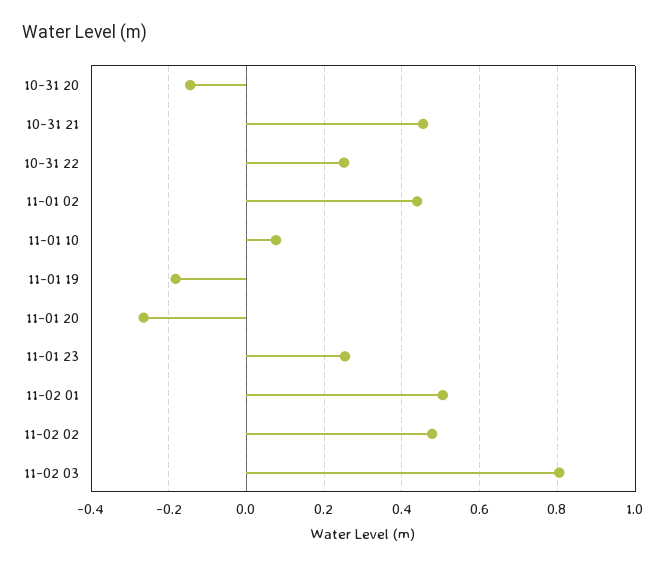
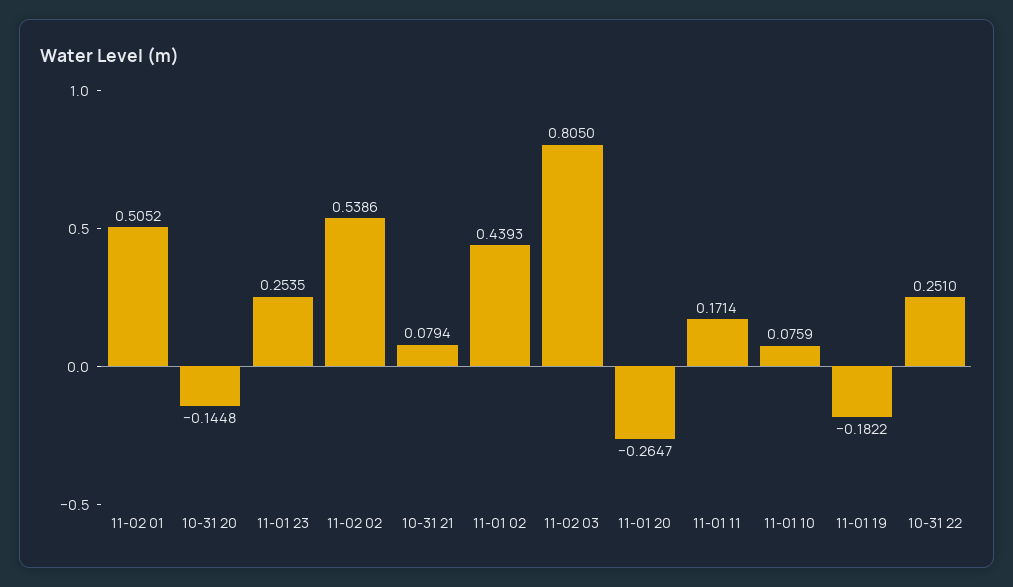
10-31 21: 0.46 -> 0.0794
11-02 02: 0.48 -> 0.5386
11-01 11: none -> 0.1714

